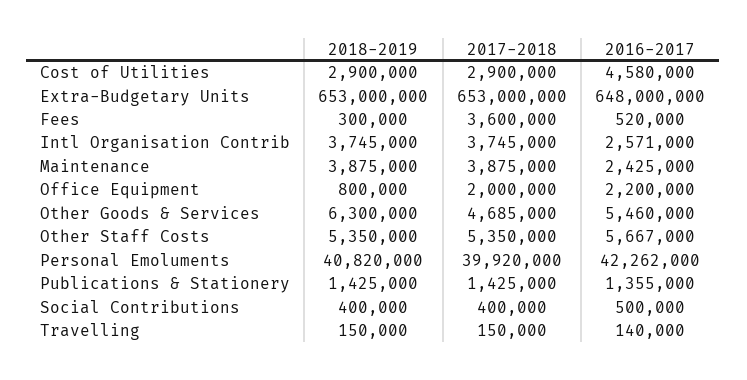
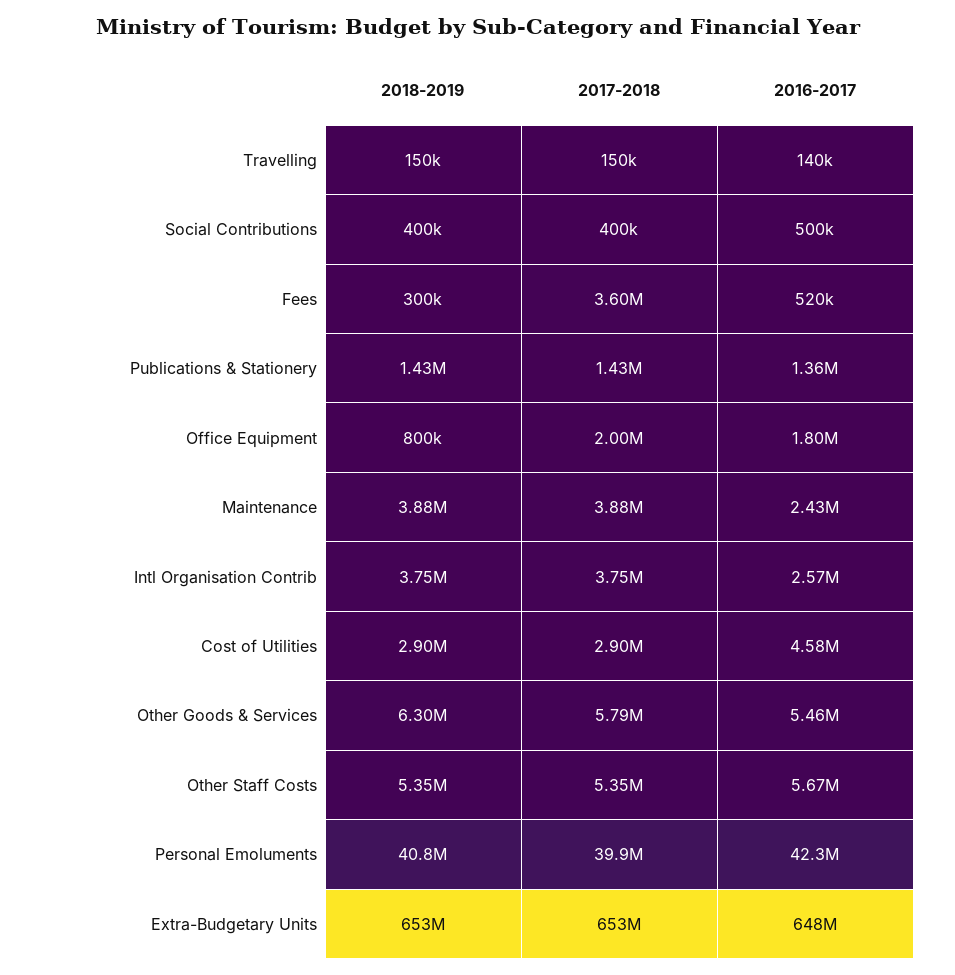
2016-2017, Office Equipment: 2200000 -> 1800000
2017-2018, Other Goods & Services: 4685000 -> 5790000

